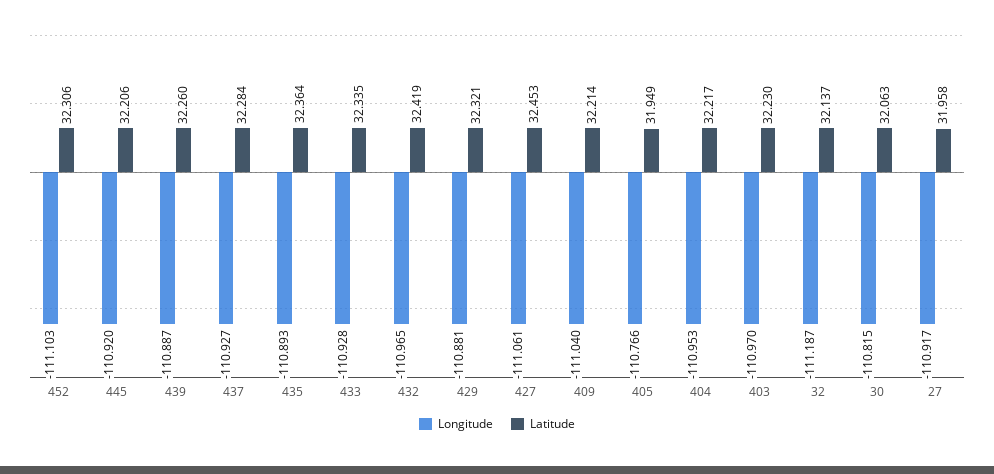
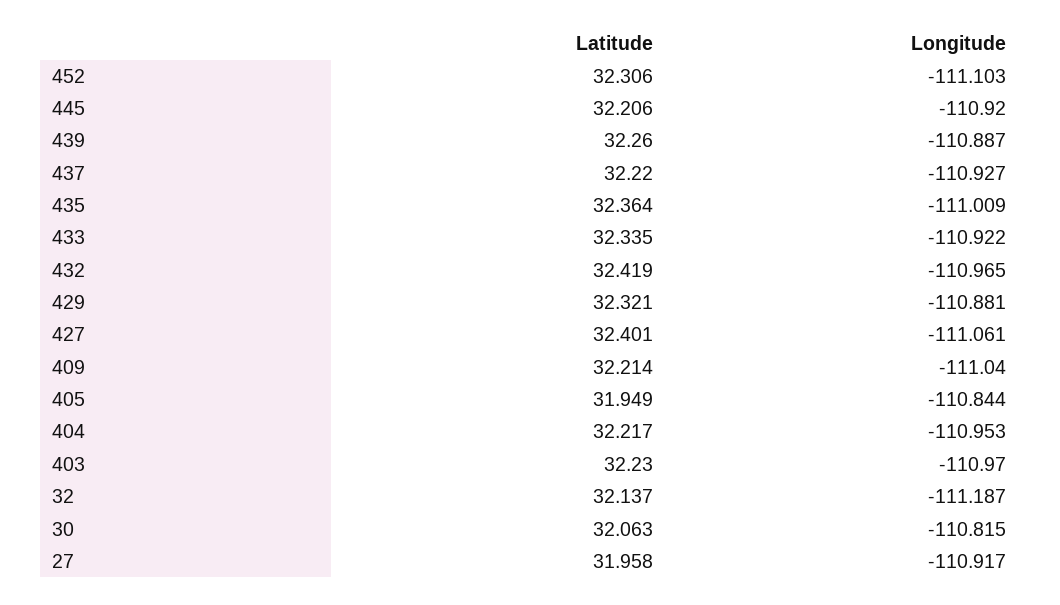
Latitude, 437: 32.284 -> 32.22
Longitude, 435: -110.893 -> -111.009
Longitude, 433: -110.928 -> -110.922
Latitude, 427: 32.453 -> 32.401
Longitude, 405: -110.766 -> -110.844

